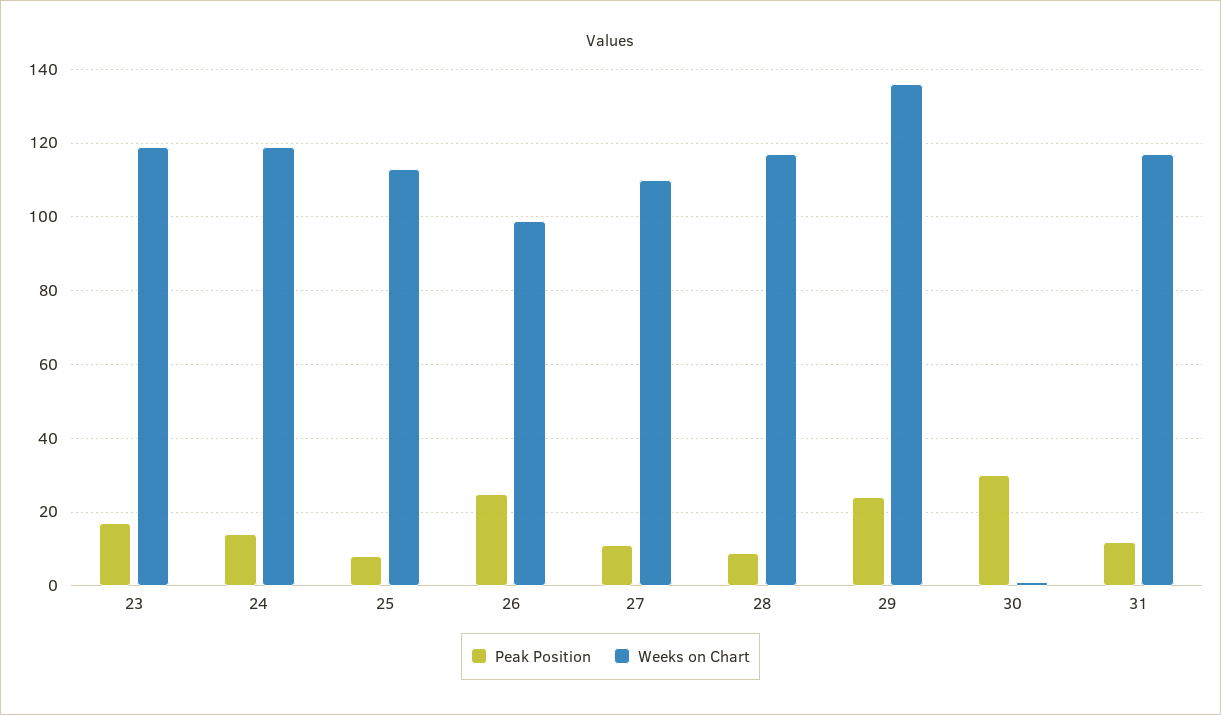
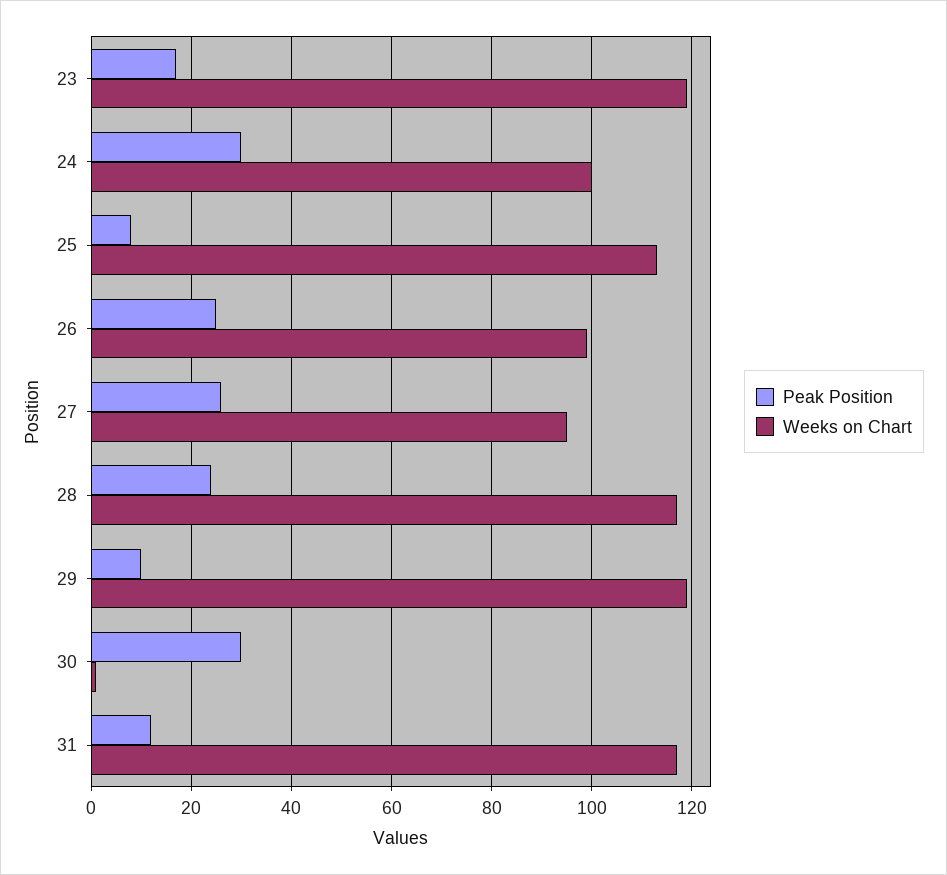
Peak Position, 24: 15 -> 30
Weeks on Chart, 24: 120 -> 100
Peak Position, 27: 10 -> 25
Weeks on Chart, 27: 110 -> 95
Peak Position, 28: 10 -> 25
Peak Position, 29: 25 -> 10
Weeks on Chart, 29: 135 -> 120

